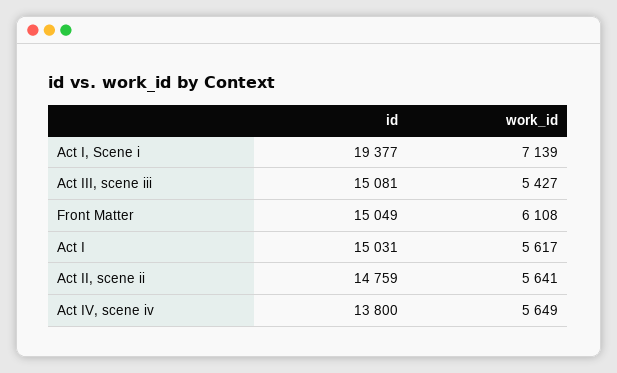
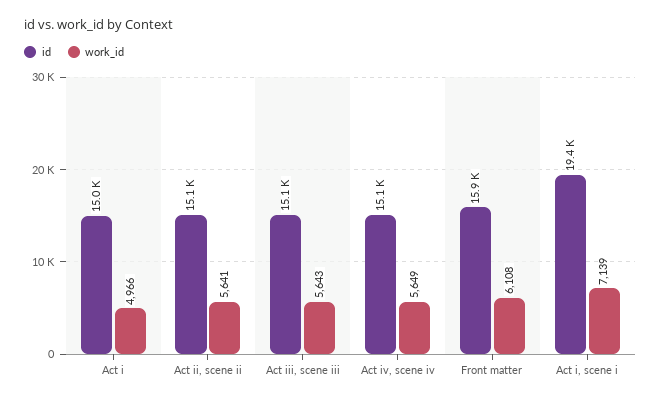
work_id, Act III, scene iii: 5427 -> 5643
id, Front Matter: 15049 -> 15900
work_id, Act I: 5617 -> 4966
id, Act II, scene ii: 14759 -> 15100
id, Act IV, scene iv: 13800 -> 15100

